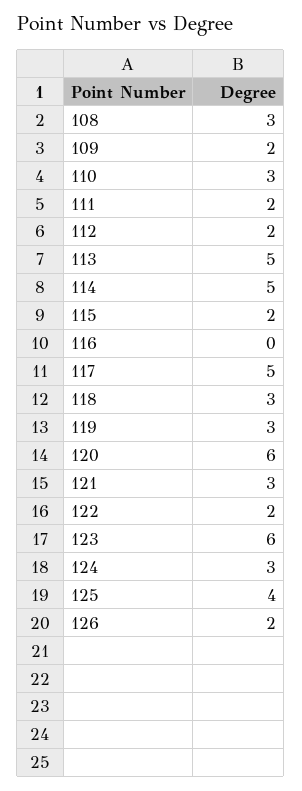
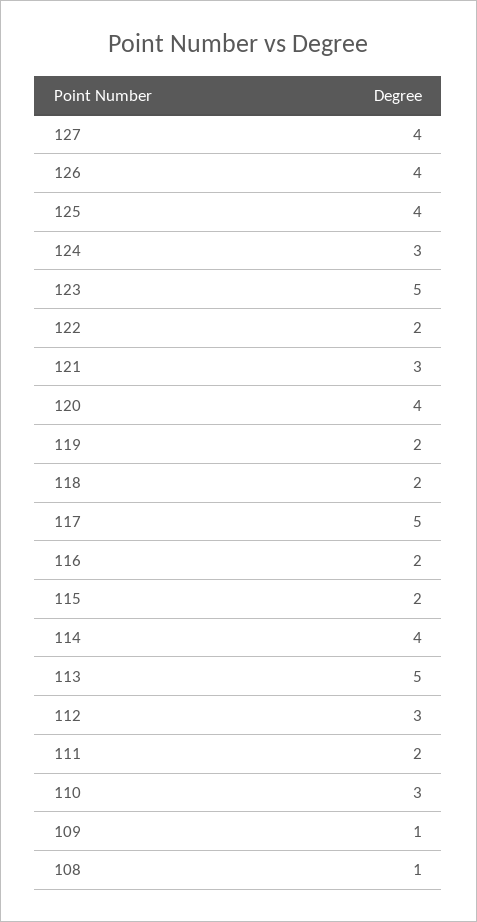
108: 3 -> 1
109: 2 -> 1
112: 2 -> 3
114: 5 -> 4
116: 0 -> 2
118: 3 -> 2
119: 3 -> 2
120: 6 -> 4
123: 6 -> 5
126: 2 -> 4
127: none -> 4

